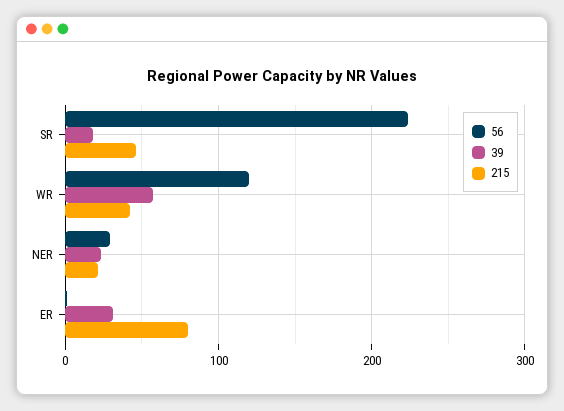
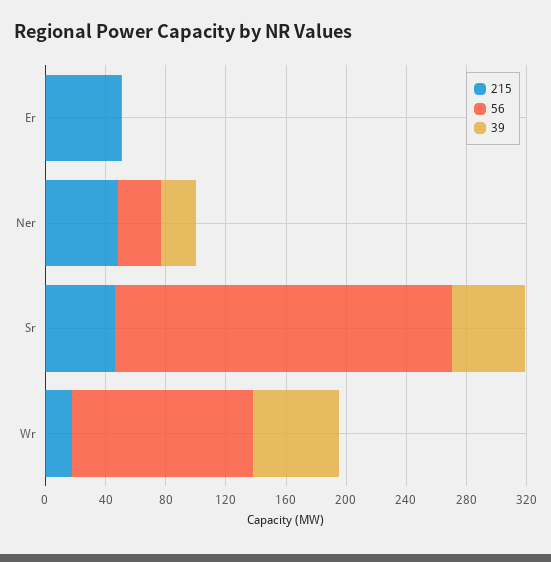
39, SR: 20 -> 50
215, WR: 40 -> 20
215, NER: 20 -> 50
39, ER: 30 -> 0
215, ER: 80 -> 50

